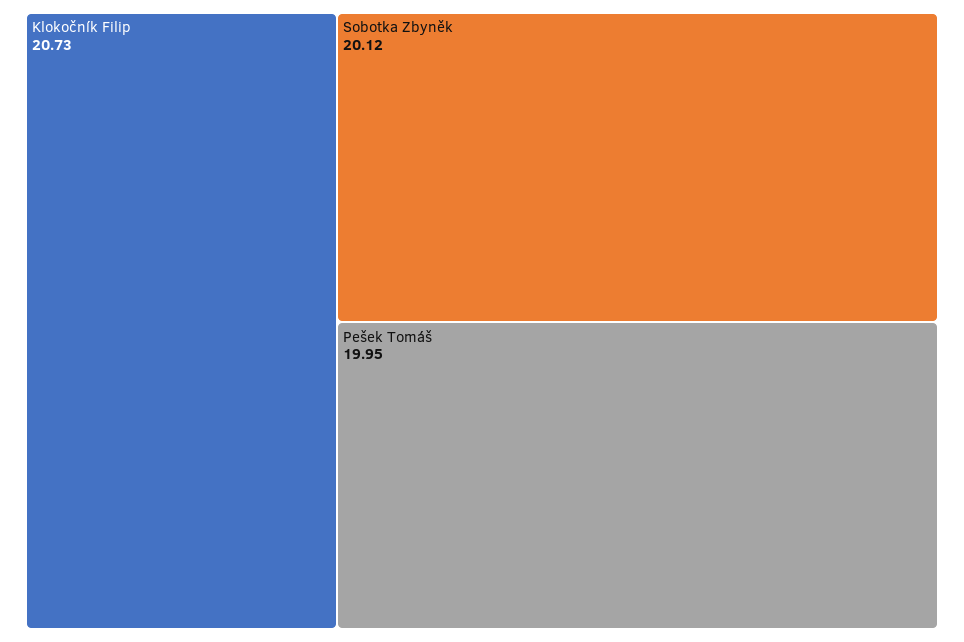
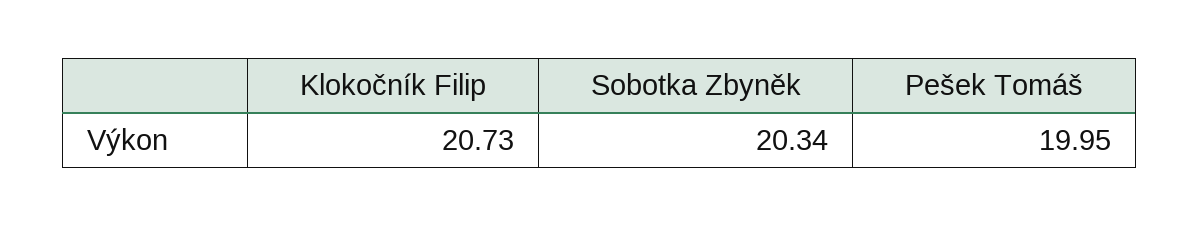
Sobotka Zbyněk: 20.12 -> 20.34

